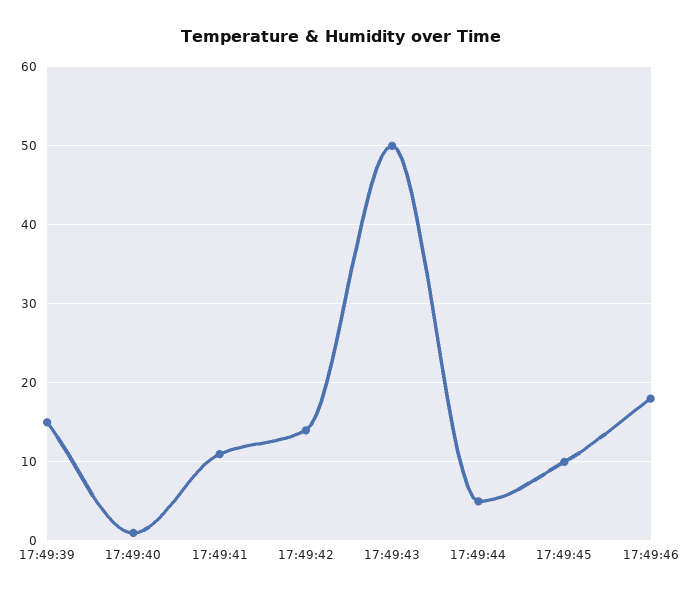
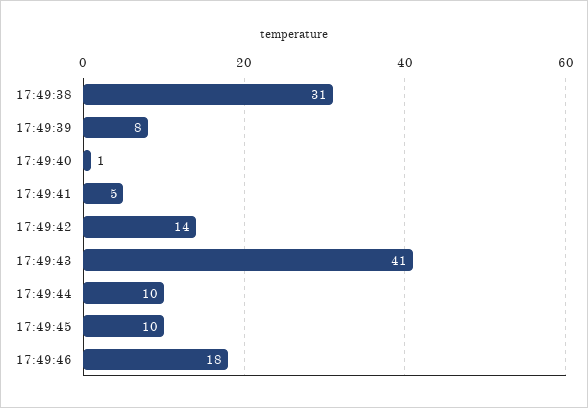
17:49:39: 15 -> 8
17:49:41: 11 -> 5
17:49:43: 50 -> 41
17:49:44: 5 -> 10
17:49:38: none -> 31

